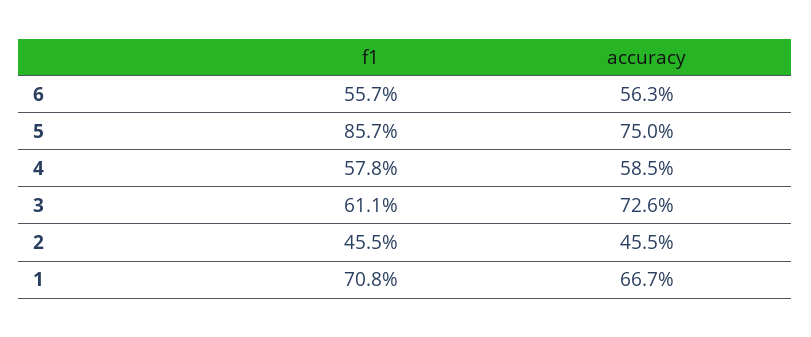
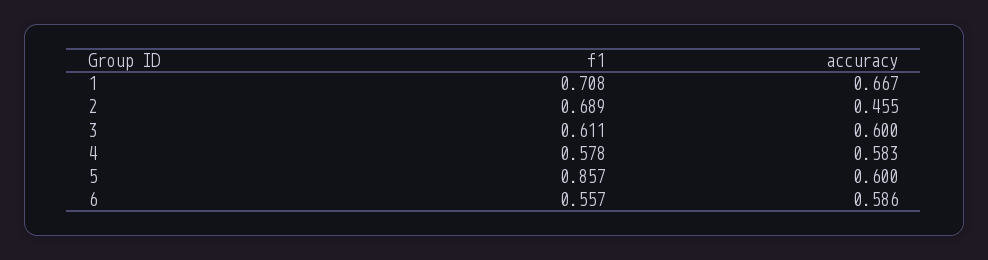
accuracy, 6: 0.563 -> 0.586
accuracy, 5: 0.75 -> 0.6
accuracy, 4: 0.585 -> 0.583
accuracy, 3: 0.726 -> 0.6
f1, 2: 0.455 -> 0.689

